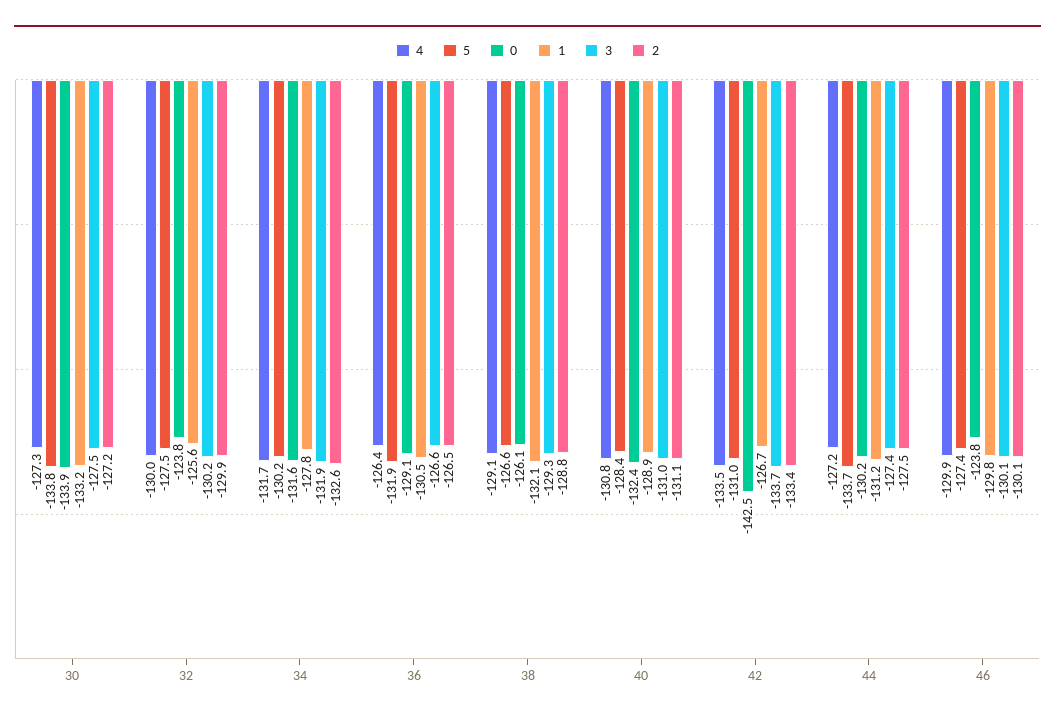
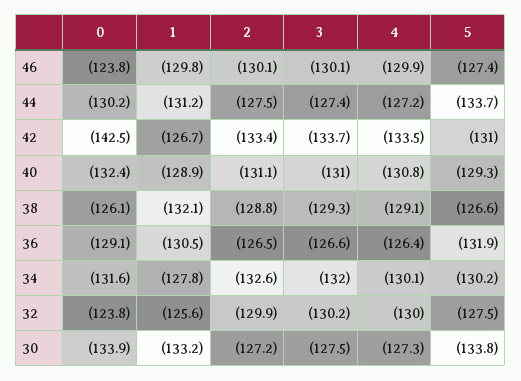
4, 34: -131.7 -> -130.1
3, 34: -131.9 -> -132
5, 40: -128.4 -> -129.3

